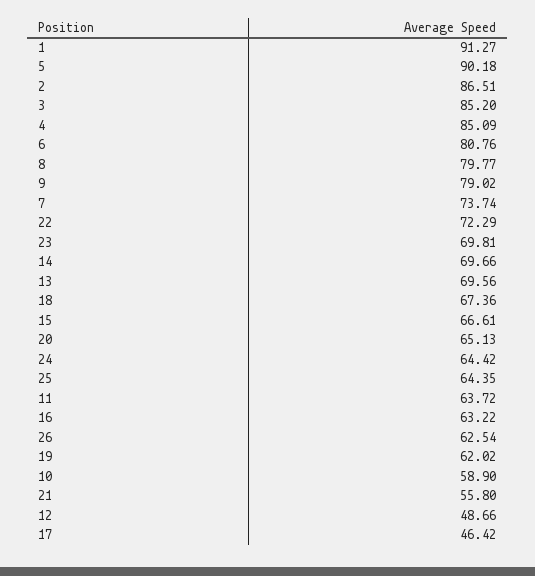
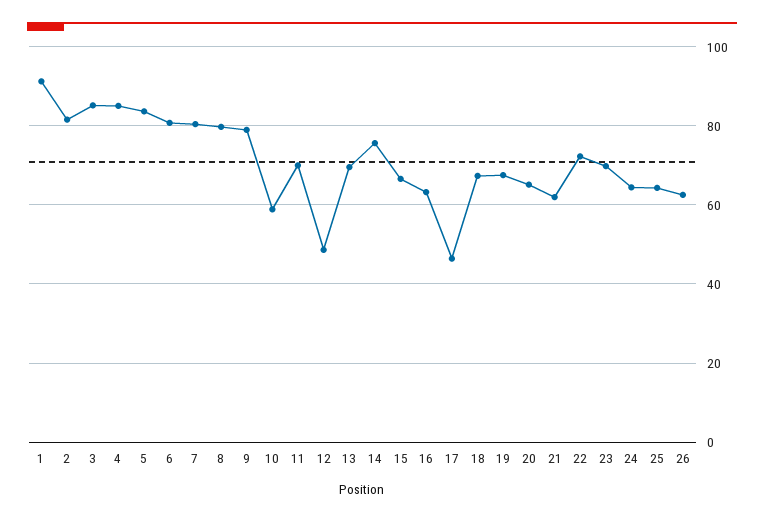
5: 90.18 -> 84
2: 86.51 -> 82
7: 73.74 -> 80
14: 69.66 -> 76
11: 63.72 -> 70
19: 62.02 -> 68
21: 55.8 -> 62

